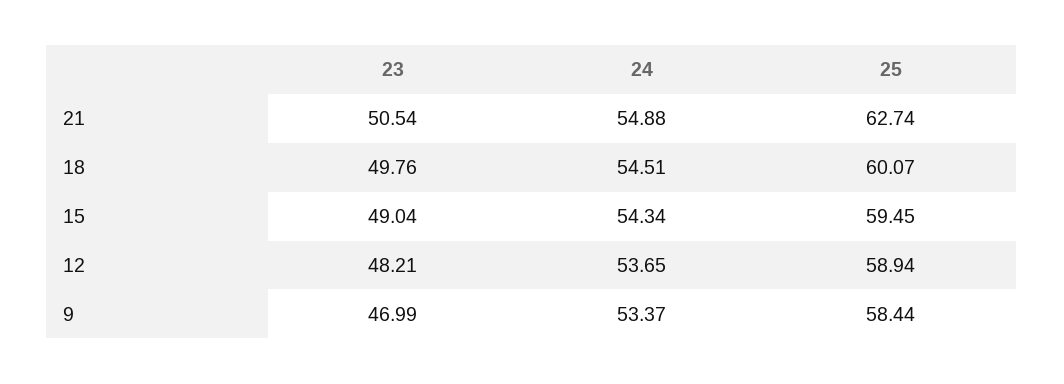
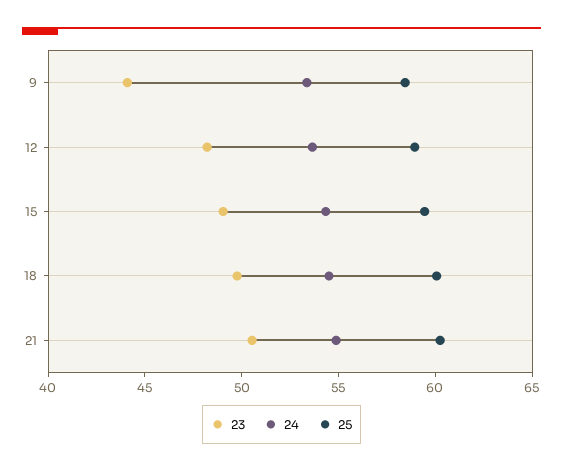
25, 21: 62.74 -> 60
23, 9: 46.99 -> 44

